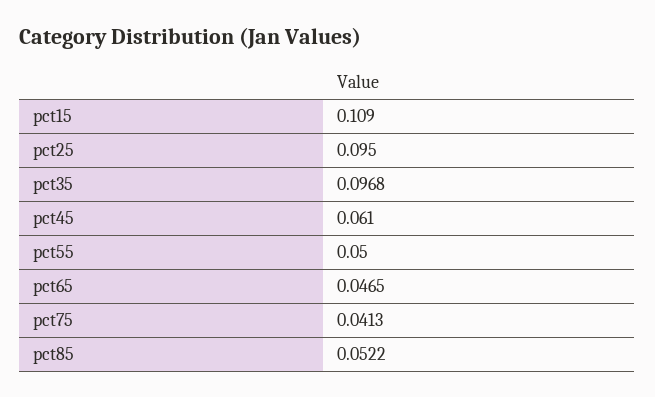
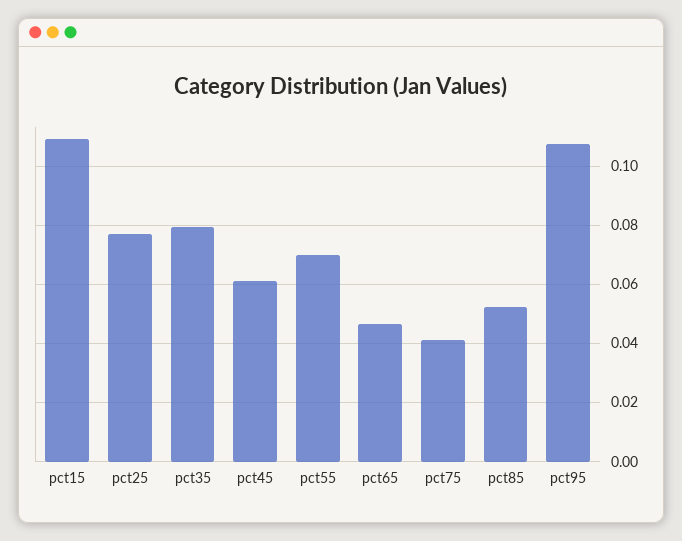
pct25: 0.095 -> 0.0775
pct35: 0.0968 -> 0.08
pct55: 0.05 -> 0.07
pct95: none -> 0.1075

